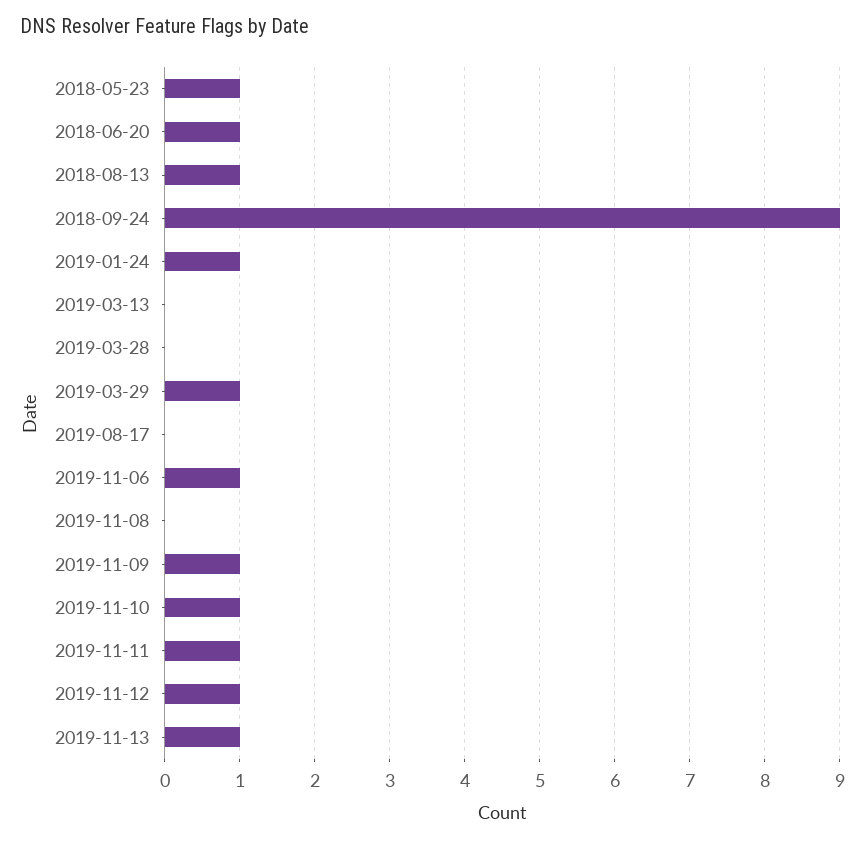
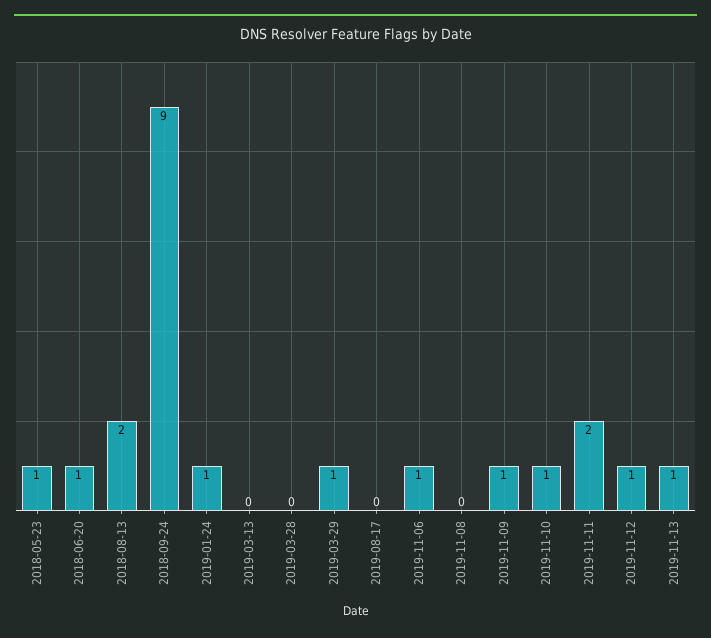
2018-08-13: 1 -> 2
2019-11-11: 1 -> 2

